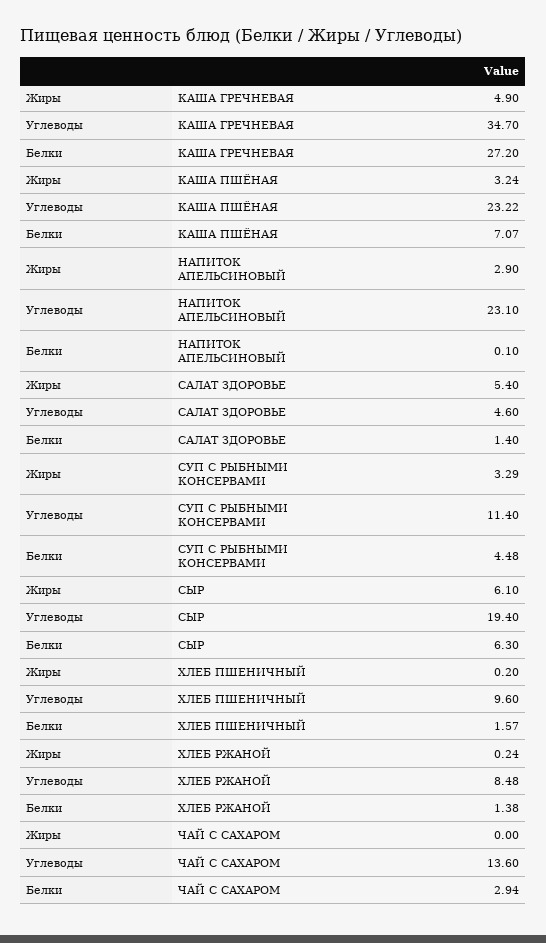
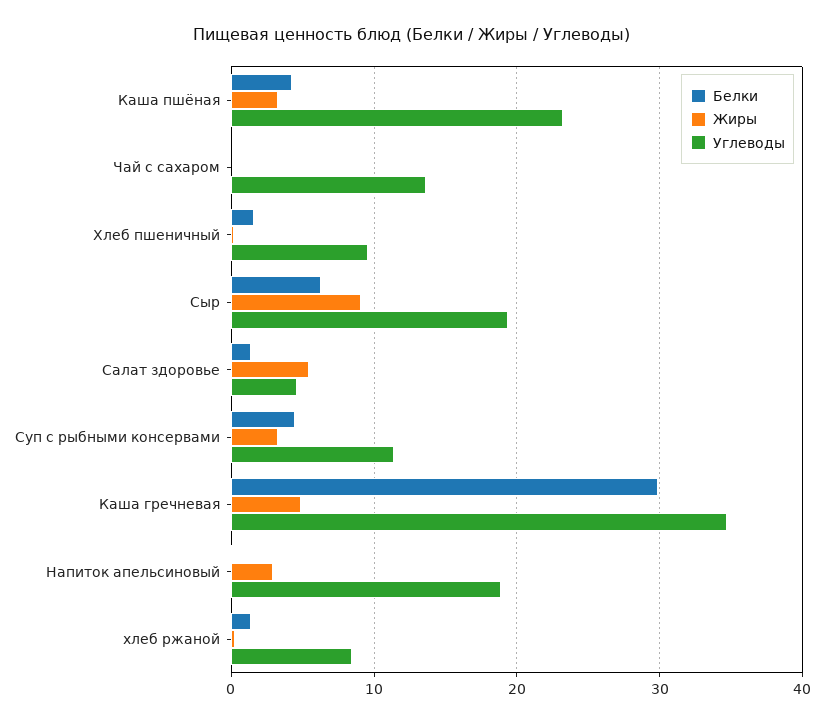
Белки, КАША ГРЕЧНЕВАЯ: 27.2 -> 30
Белки, КАША ПШЁНАЯ: 7.07 -> 4
Углеводы, НАПИТОК АПЕЛЬСИНОВЫЙ: 23.1 -> 19
Жиры, СЫР: 6.1 -> 9
Белки, ЧАЙ С САХАРОМ: 2.94 -> 0

